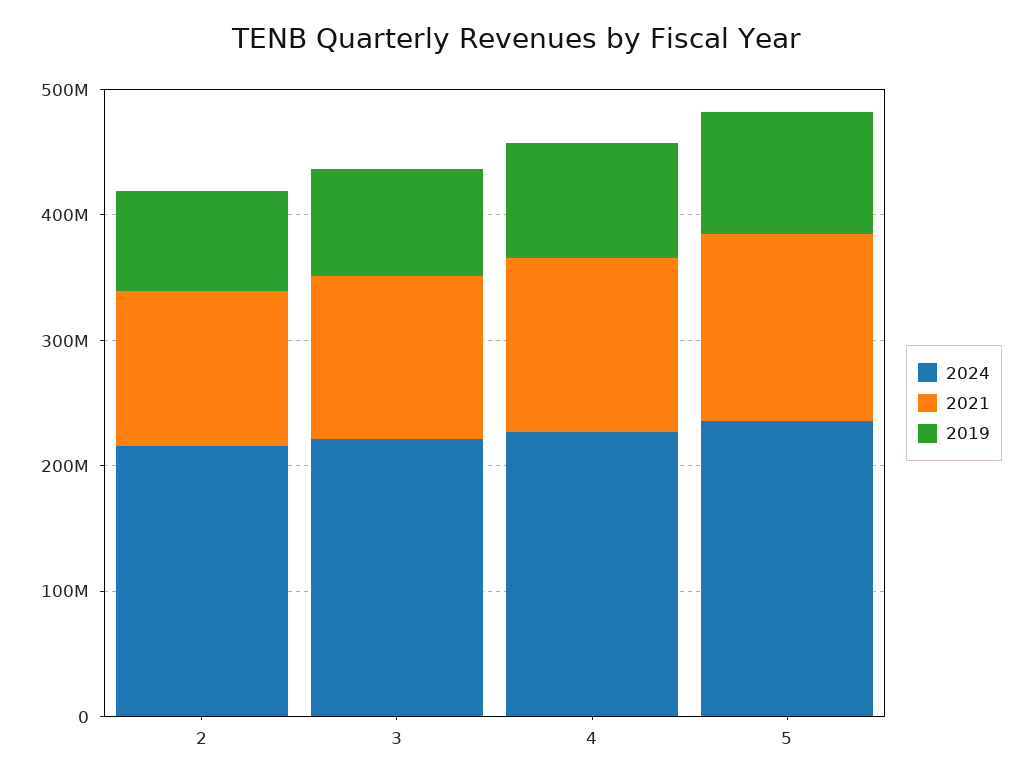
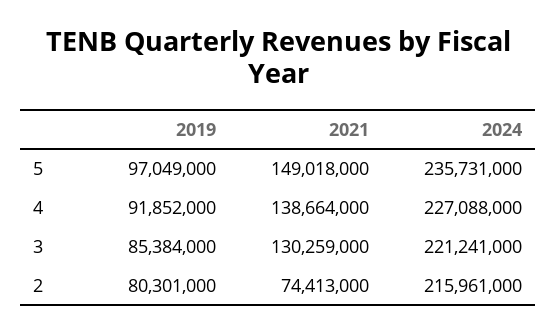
2021, 2: 120000000 -> 74413000

